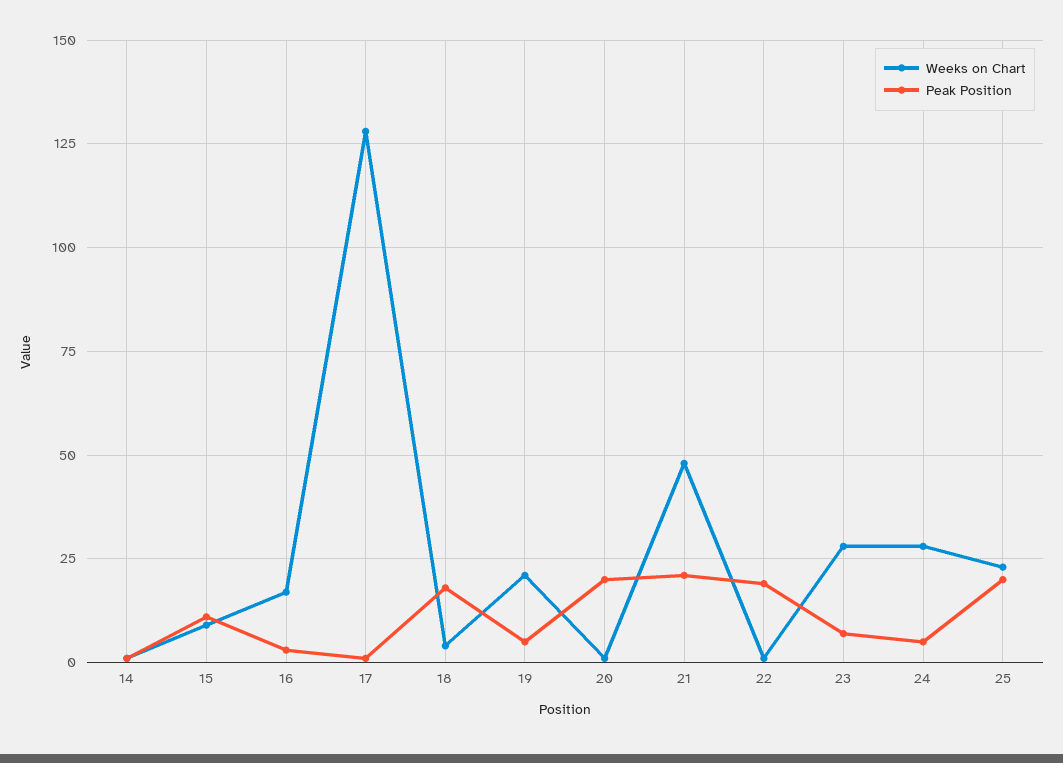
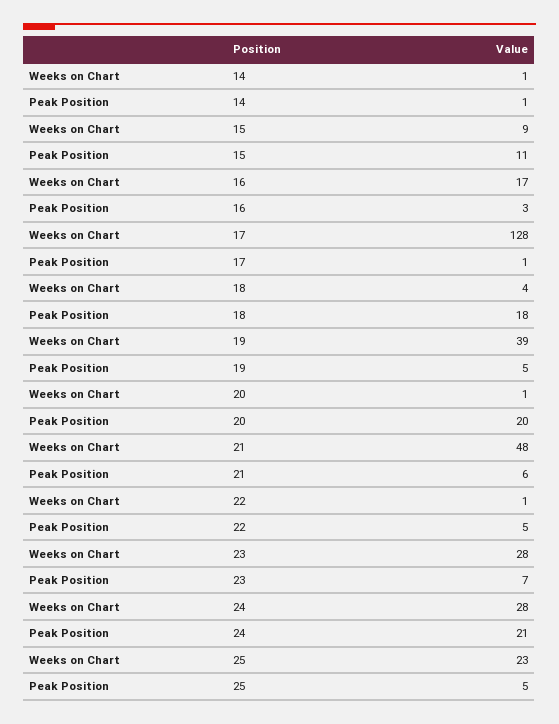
Weeks on Chart, 19: 20 -> 39
Peak Position, 21: 20 -> 6
Peak Position, 22: 20 -> 5
Peak Position, 24: 5 -> 21
Peak Position, 25: 20 -> 5

